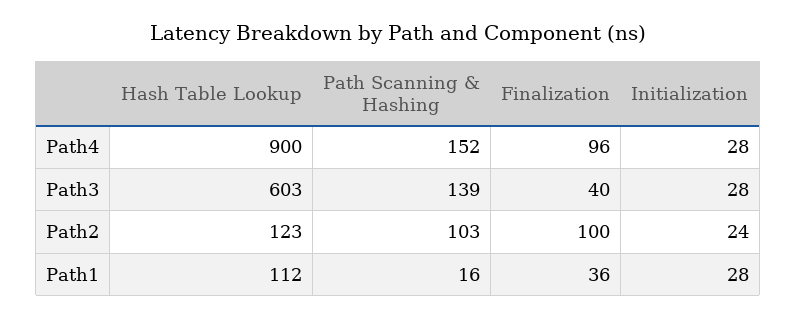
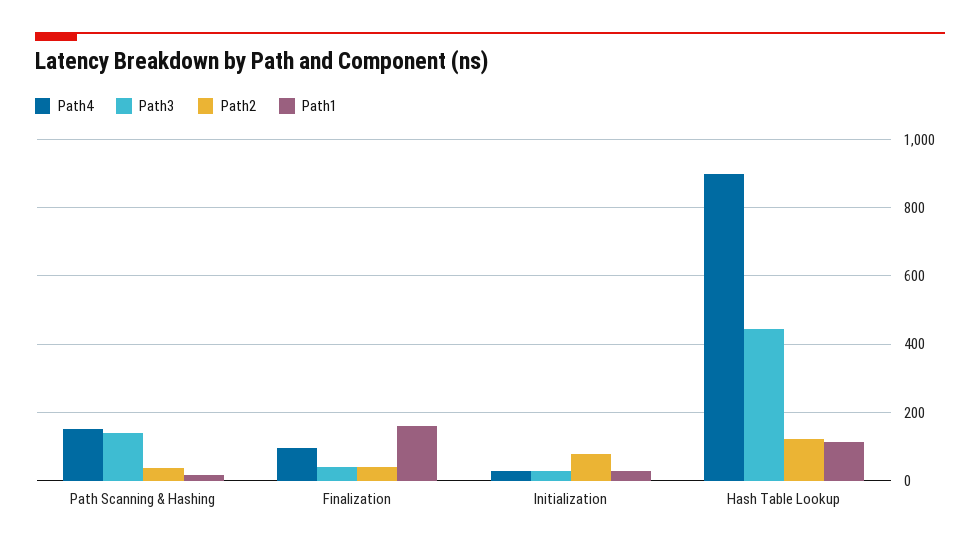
Path3, Hash Table Lookup: 603 -> 440
Path2, Path Scanning & Hashing: 103 -> 40
Path2, Finalization: 100 -> 40
Path2, Initialization: 24 -> 80
Path1, Finalization: 36 -> 160

